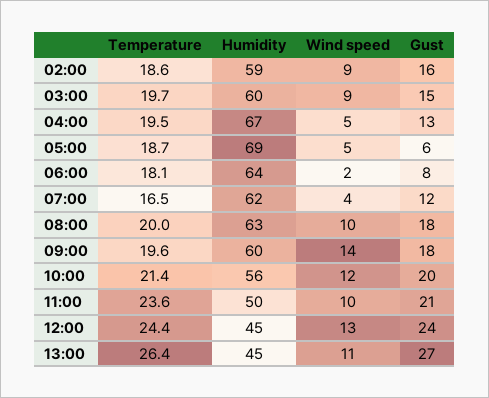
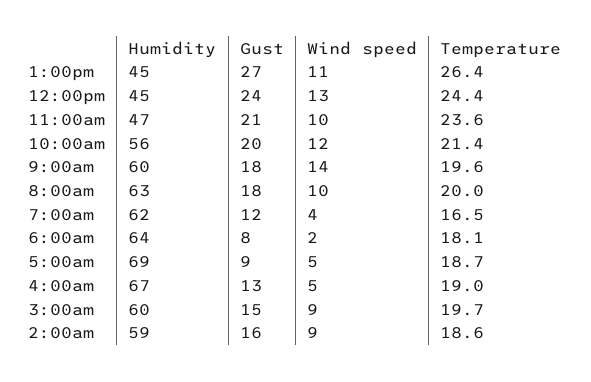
Temperature, 04:00: 19.5 -> 19
Gust, 05:00: 6 -> 9
Humidity, 11:00: 50 -> 47

